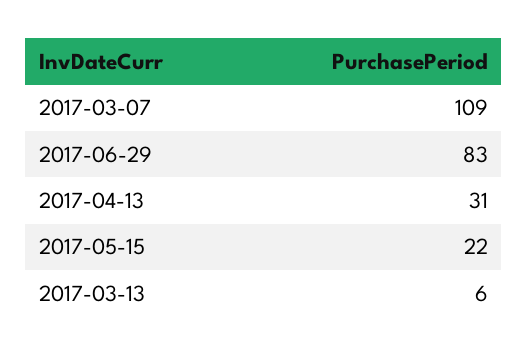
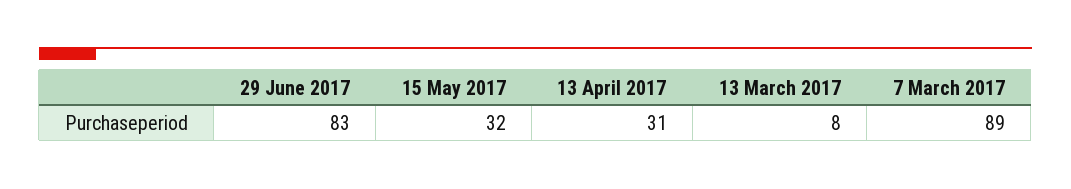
2017-03-07: 109 -> 89
2017-05-15: 22 -> 32
2017-03-13: 6 -> 8

